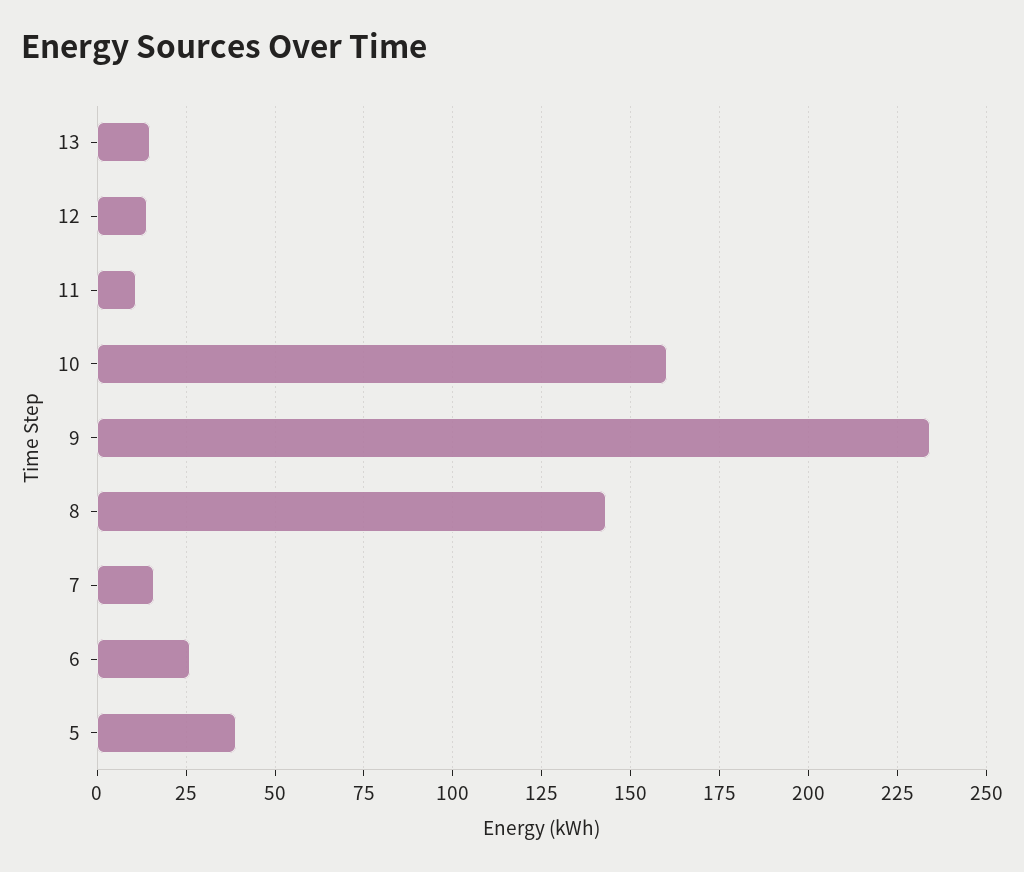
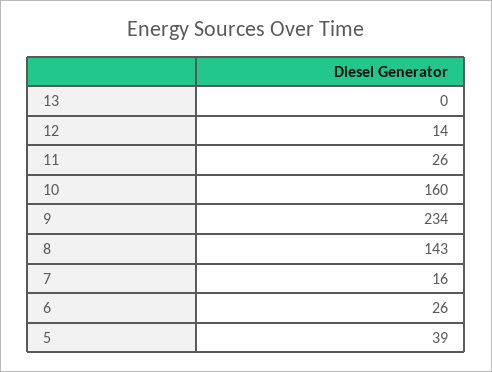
13: 15 -> 0
11: 10 -> 26

